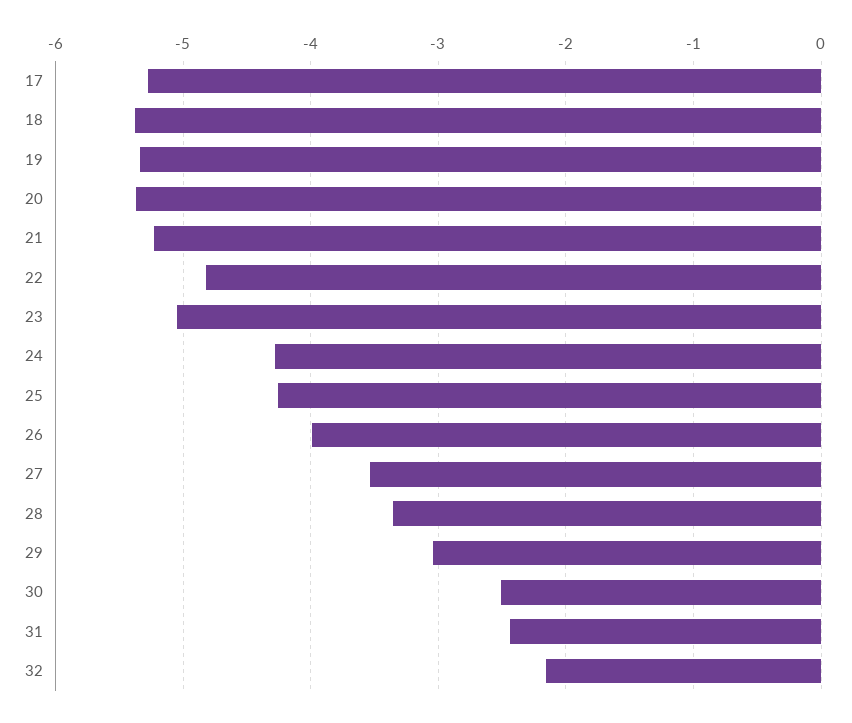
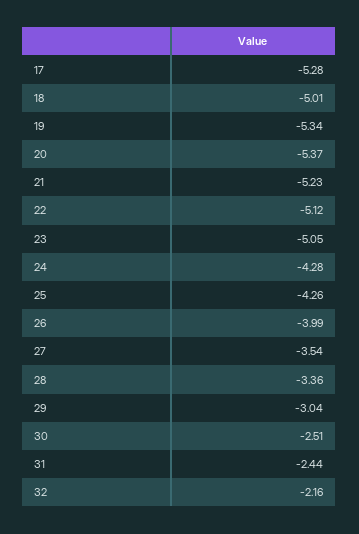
18: -5.4 -> -5.01
22: -4.8 -> -5.12

